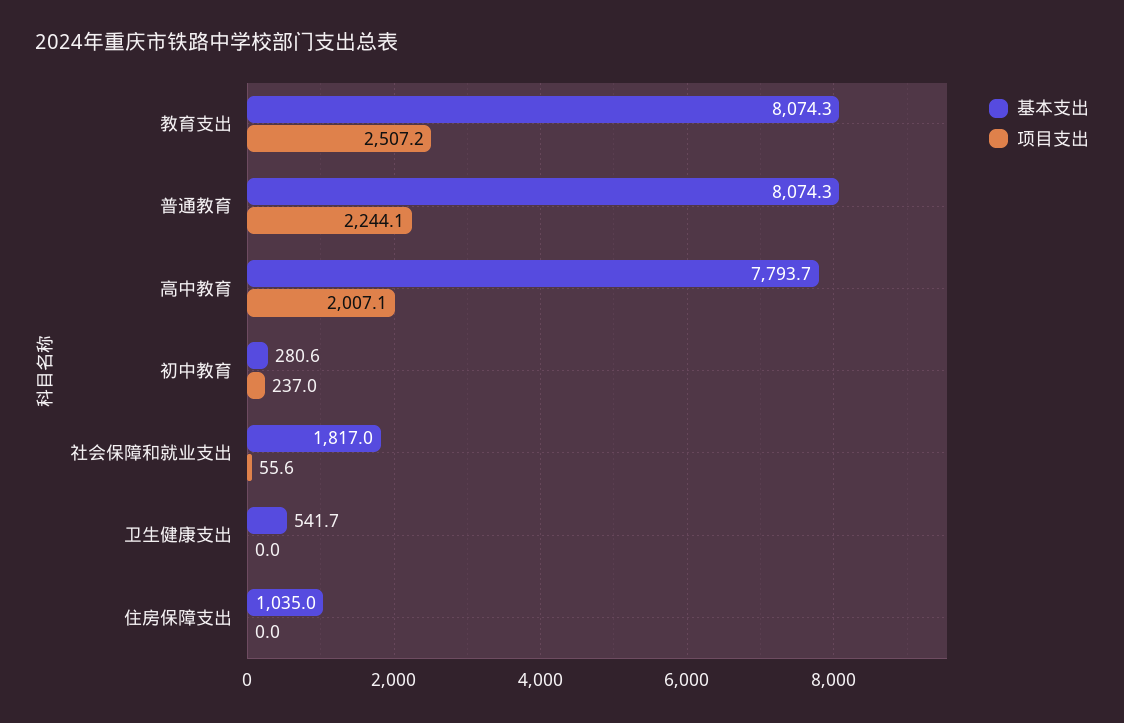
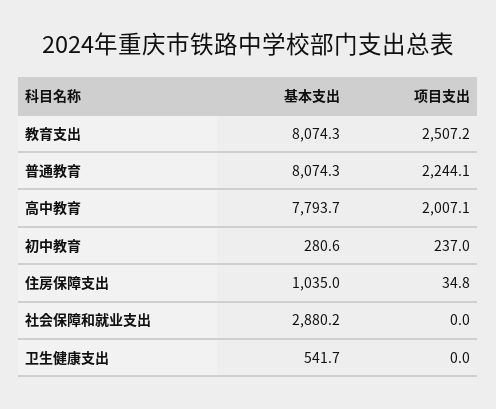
基本支出, 社会保障和就业支出: 1817 -> 2880.2
项目支出, 社会保障和就业支出: 55.6 -> 0
项目支出, 住房保障支出: 0 -> 34.8

